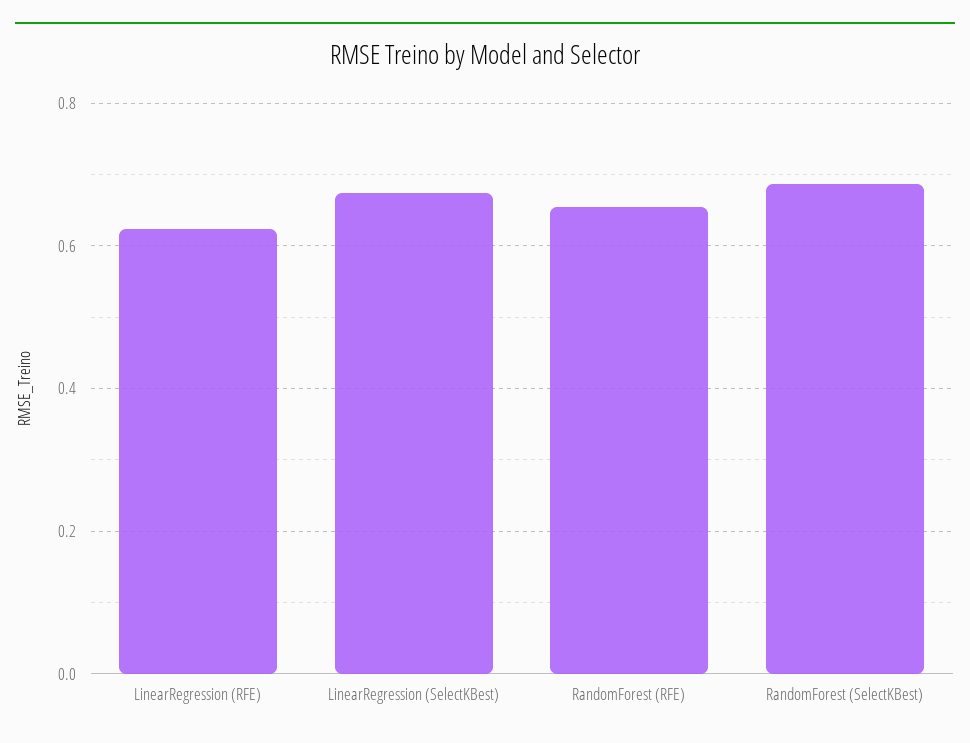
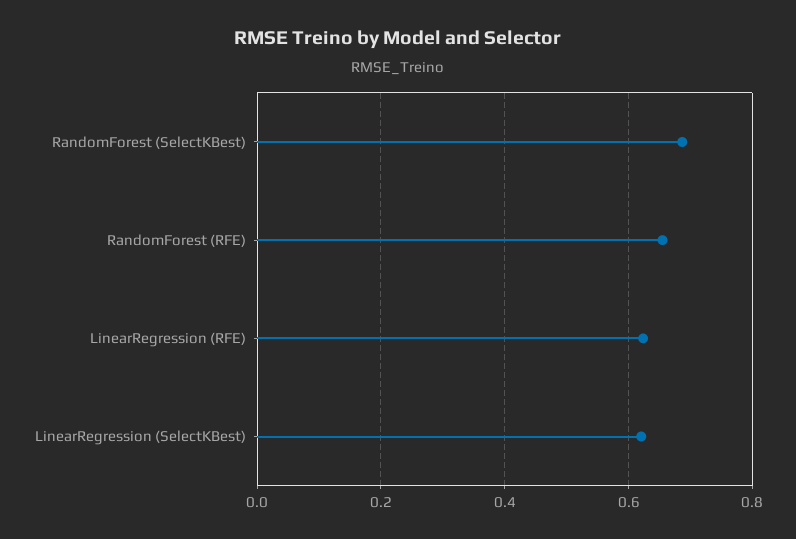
LinearRegression (SelectKBest): 0.68 -> 0.62

